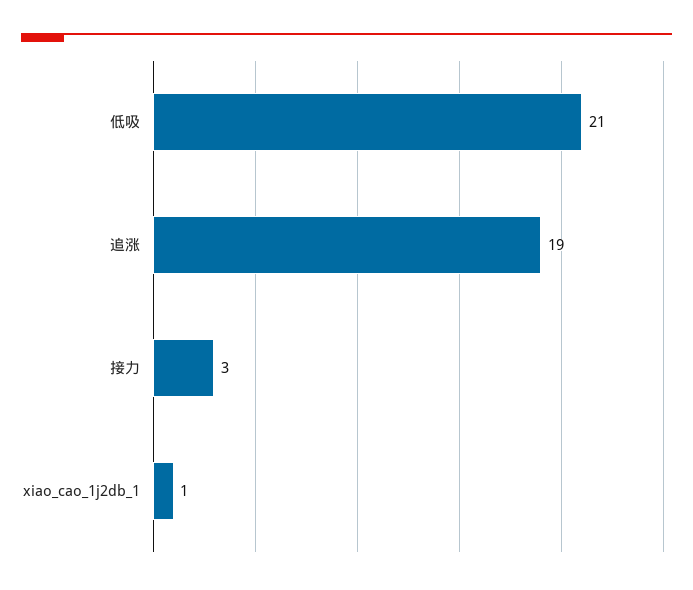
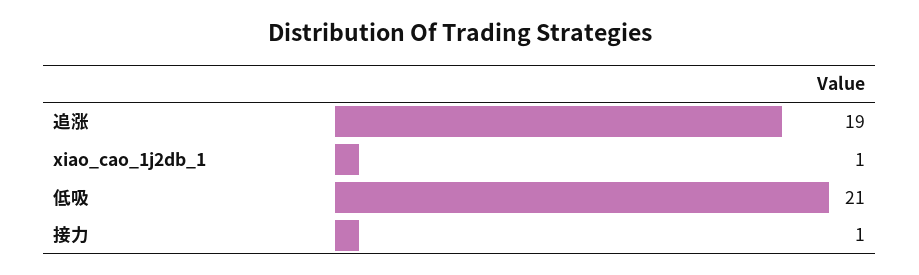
接力: 3 -> 1

